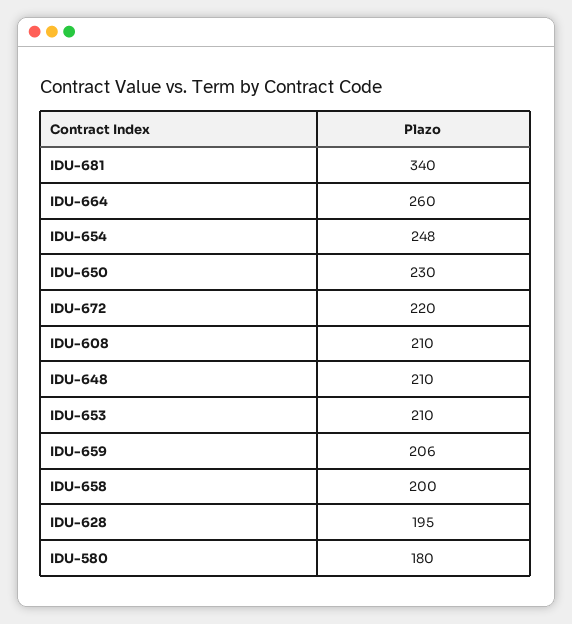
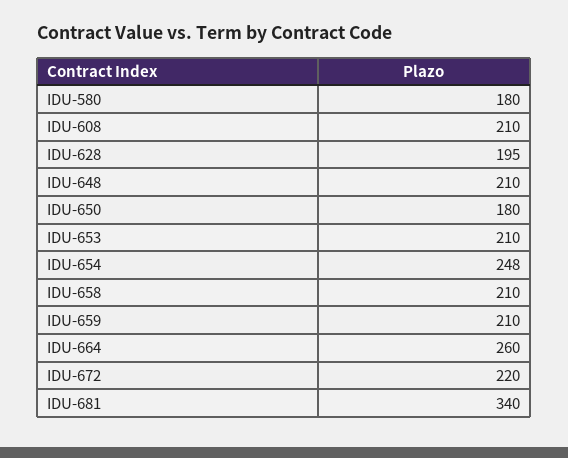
IDU-650: 230 -> 180
IDU-659: 206 -> 210
IDU-658: 200 -> 210

